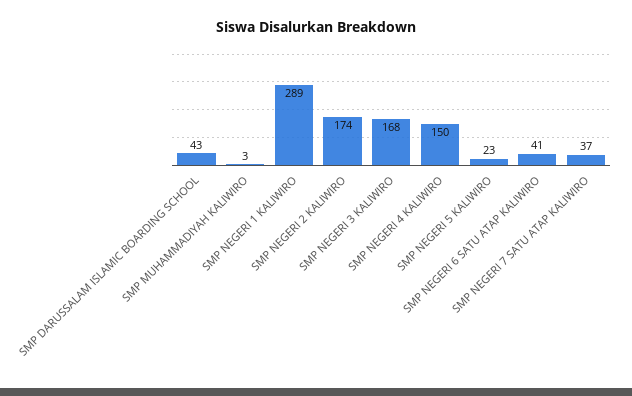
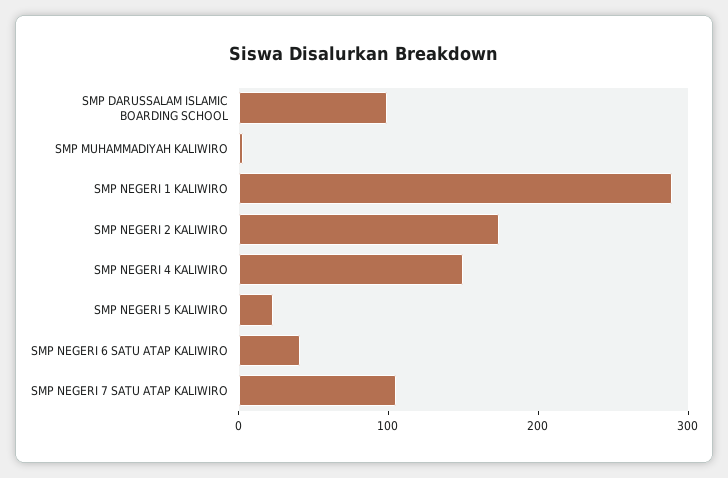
SMP DARUSSALAM ISLAMIC BOARDING SCHOOL: 43 -> 100
SMP NEGERI 3 KALIWIRO: 168 -> none
SMP NEGERI 7 SATU ATAP KALIWIRO: 37 -> 100

